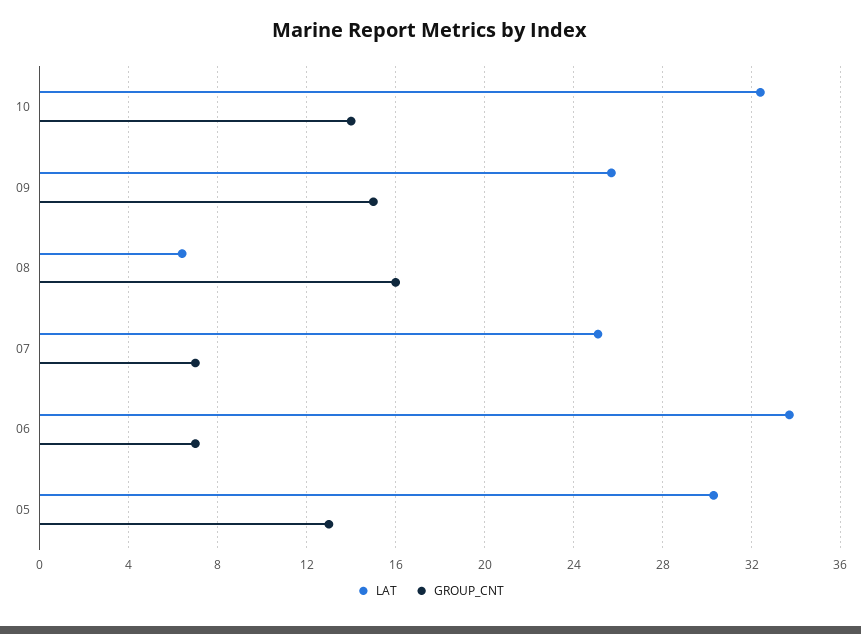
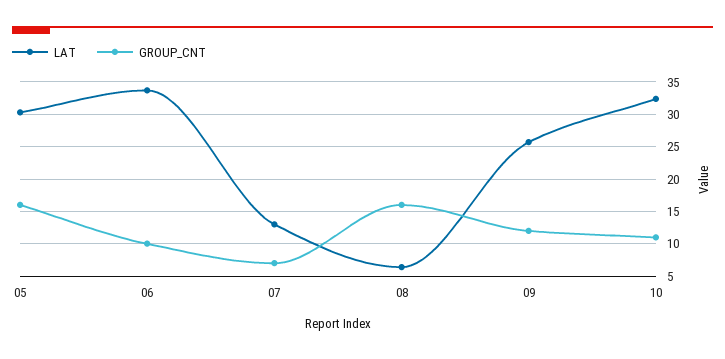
GROUP_CNT, 10: 14 -> 11
GROUP_CNT, 09: 15 -> 12
LAT, 07: 25 -> 13
GROUP_CNT, 06: 7 -> 10
GROUP_CNT, 05: 13 -> 16

